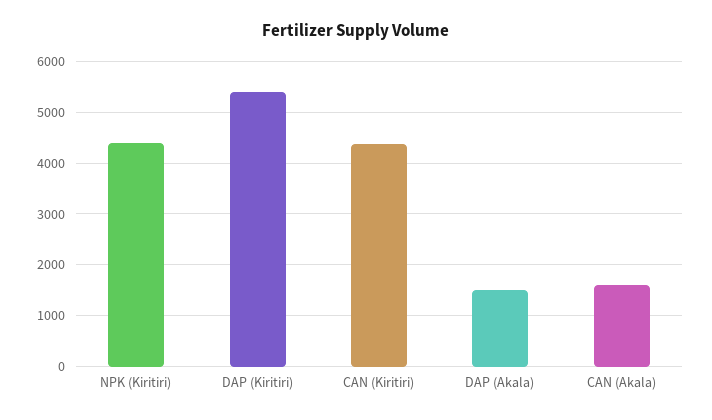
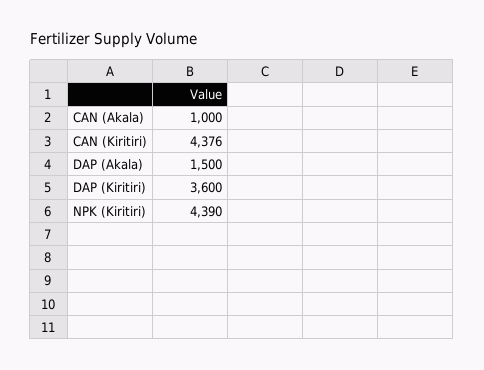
DAP (Kiritiri): 5400 -> 3600
CAN (Akala): 1600 -> 1000

